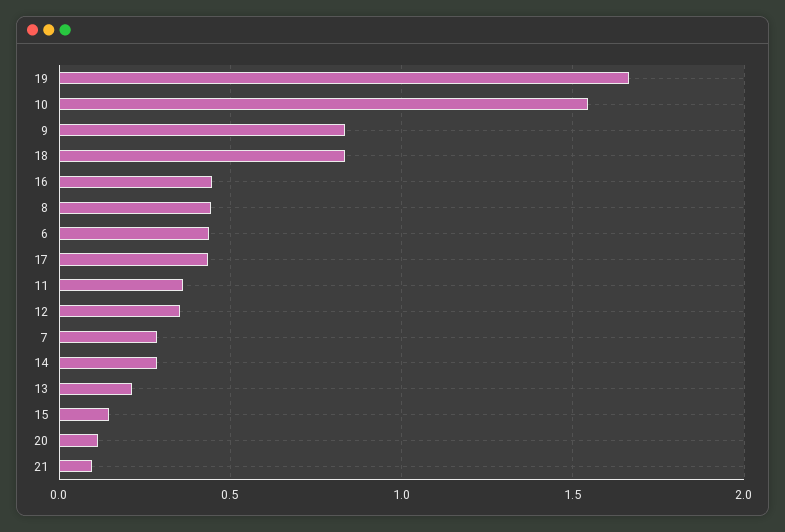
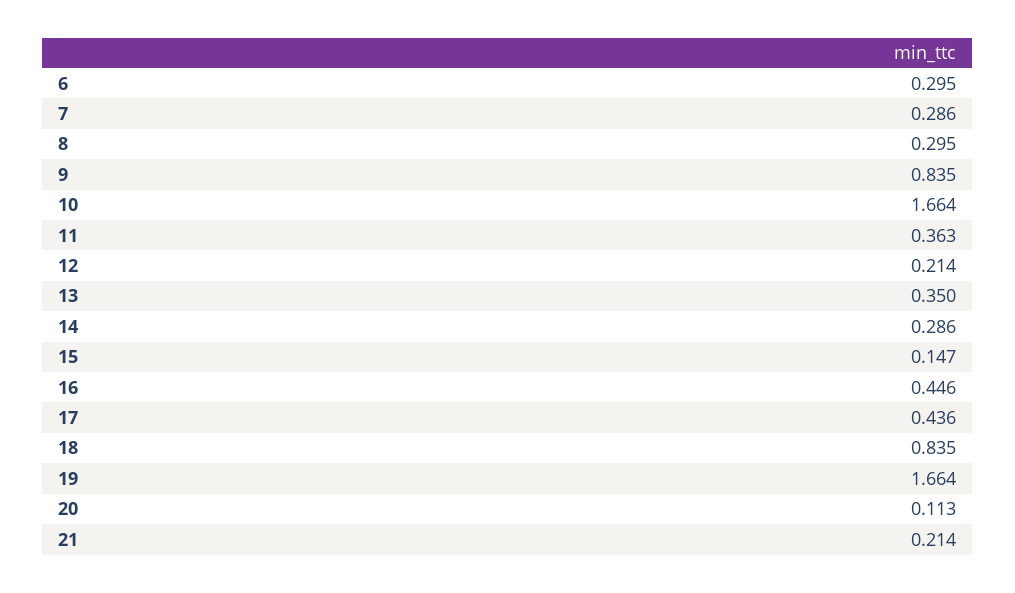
10: 1.55 -> 1.664
8: 0.45 -> 0.295
6: 0.45 -> 0.295
12: 0.35 -> 0.214
13: 0.2 -> 0.35
21: 0.1 -> 0.214

